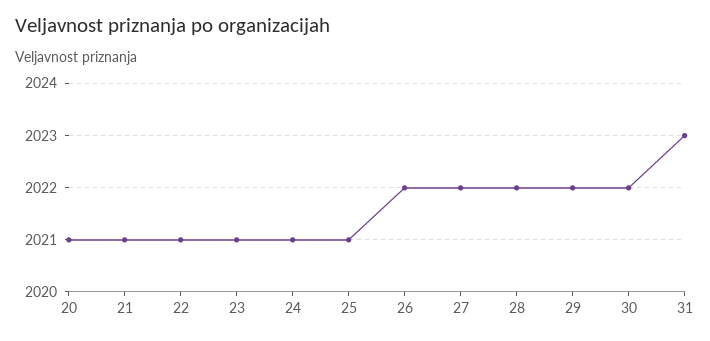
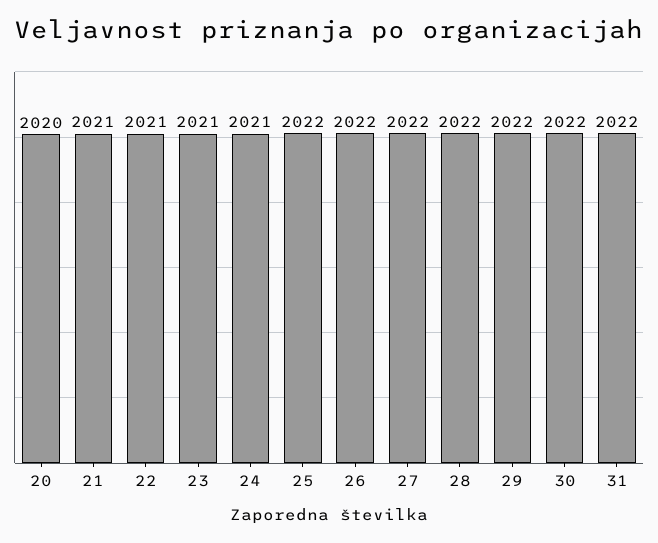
20: 2021 -> 2020
25: 2021 -> 2022
31: 2023 -> 2022

